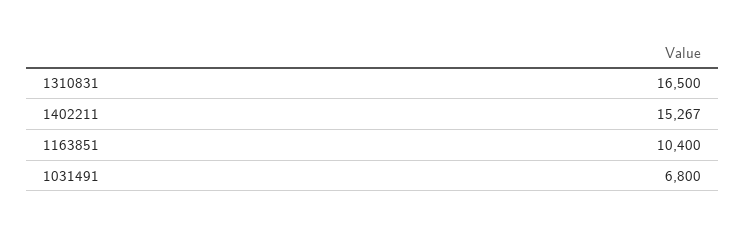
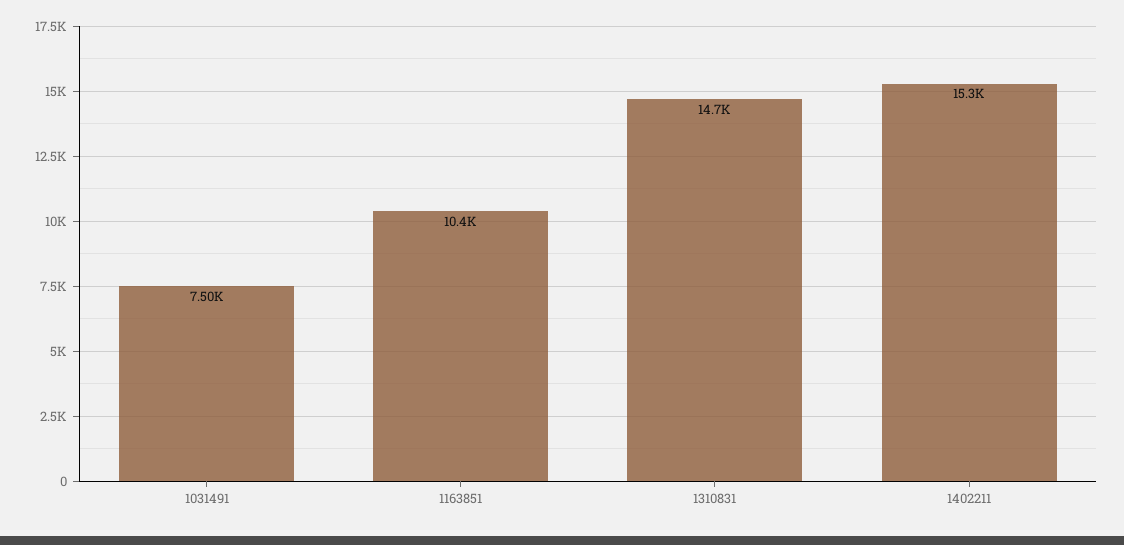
1310831: 16500 -> 14700
1031491: 6800 -> 7500

